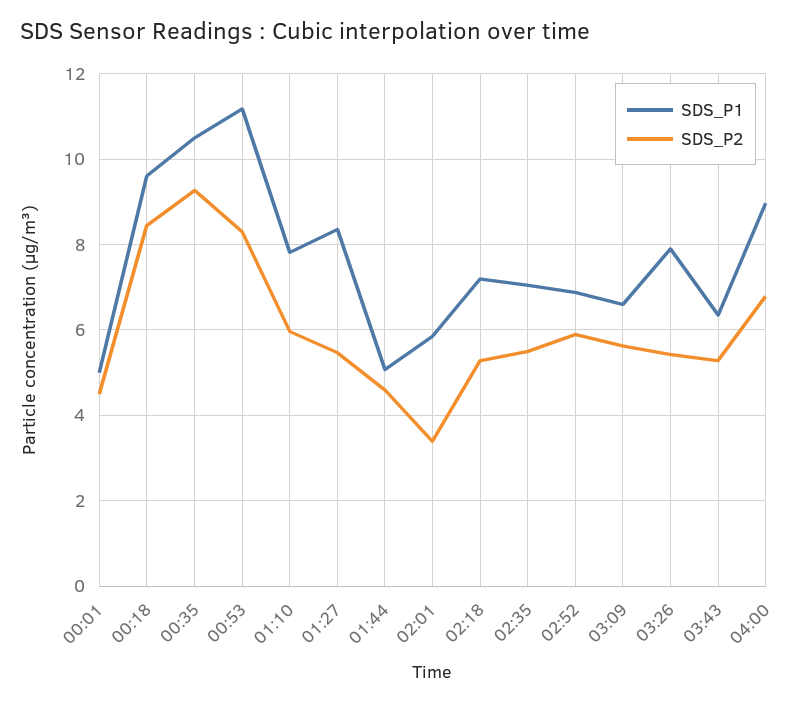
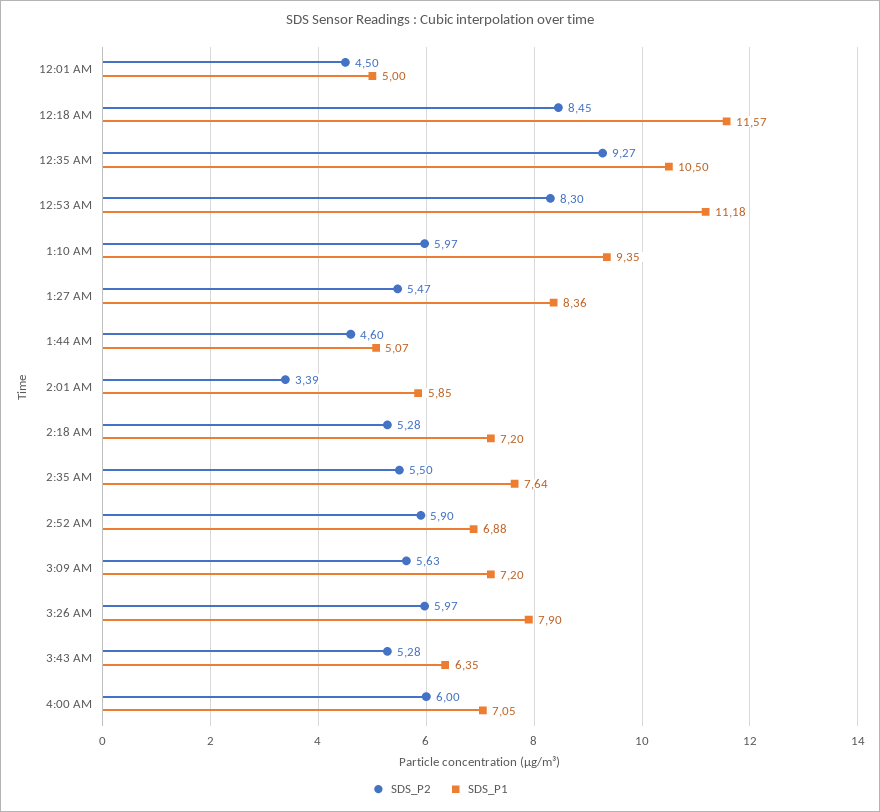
SDS_P1, 00:18: 9.6 -> 11.57
SDS_P1, 01:10: 7.8 -> 9.35
SDS_P1, 02:35: 7 -> 7.64
SDS_P1, 03:09: 6.6 -> 7.2
SDS_P2, 03:26: 5.4 -> 5.97
SDS_P1, 04:00: 9 -> 7.05
SDS_P2, 04:00: 6.8 -> 6

